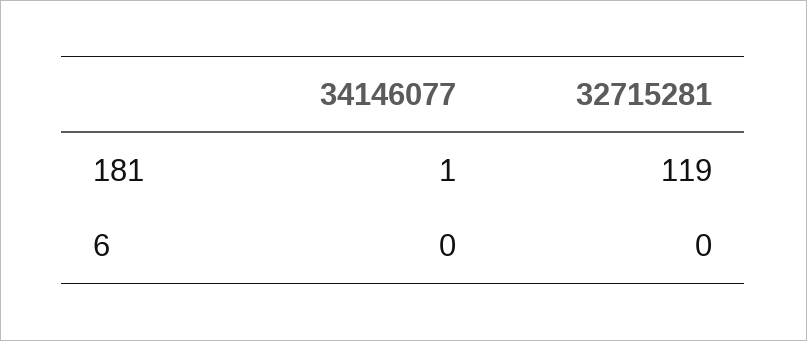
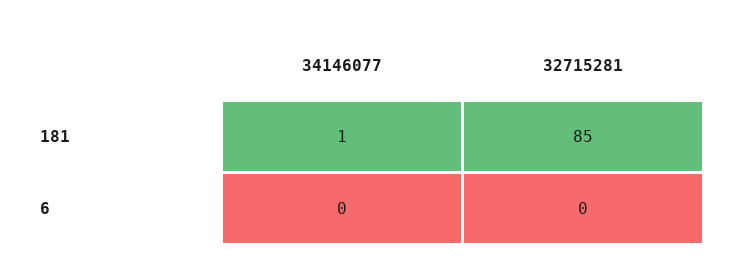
32715281, 181: 119 -> 85

